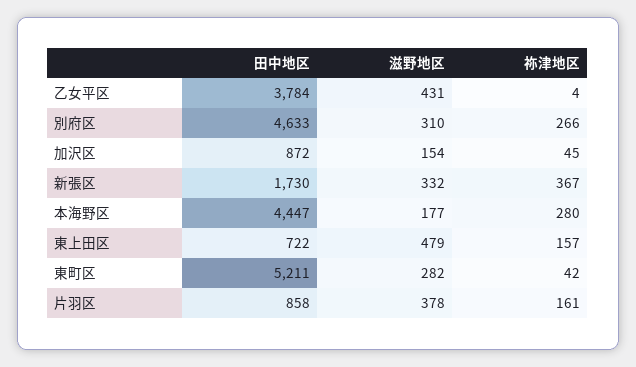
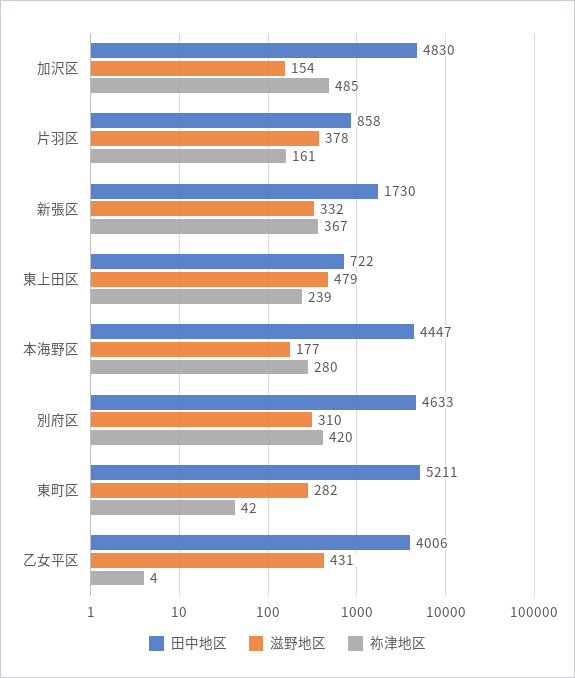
田中地区, 乙女平区: 3784 -> 4006
祢津地区, 別府区: 266 -> 420
田中地区, 加沢区: 872 -> 4830
祢津地区, 加沢区: 45 -> 485
祢津地区, 東上田区: 157 -> 239

